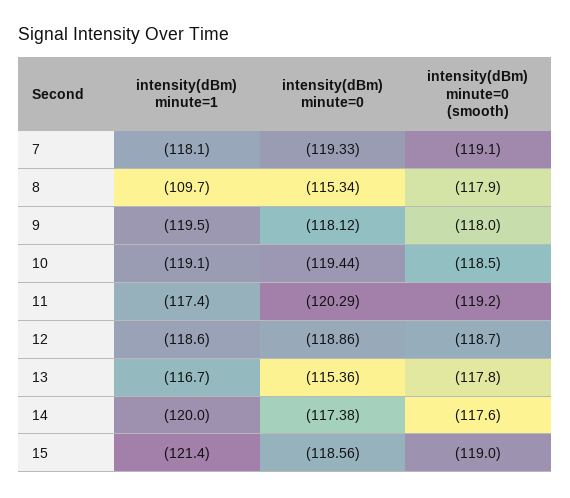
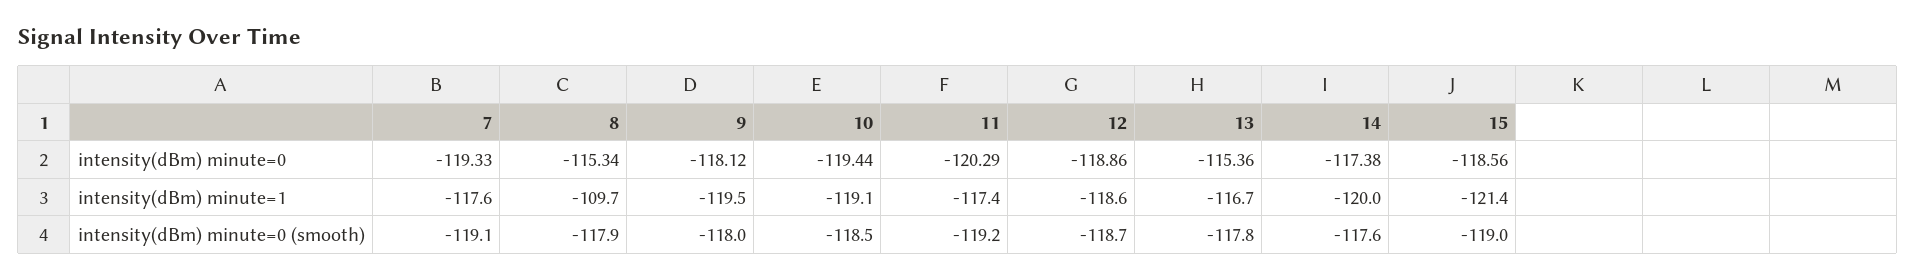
intensity(dBm) minute=1, 7: -118.1 -> -117.6

